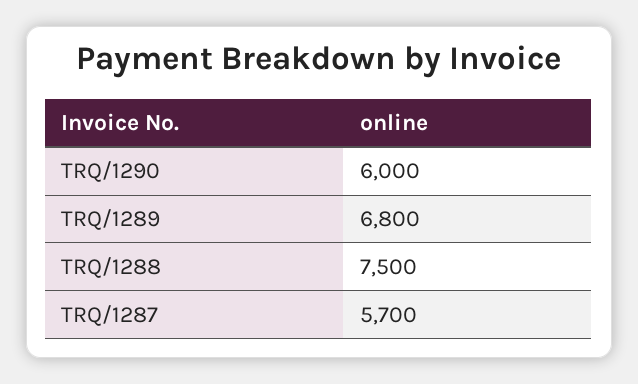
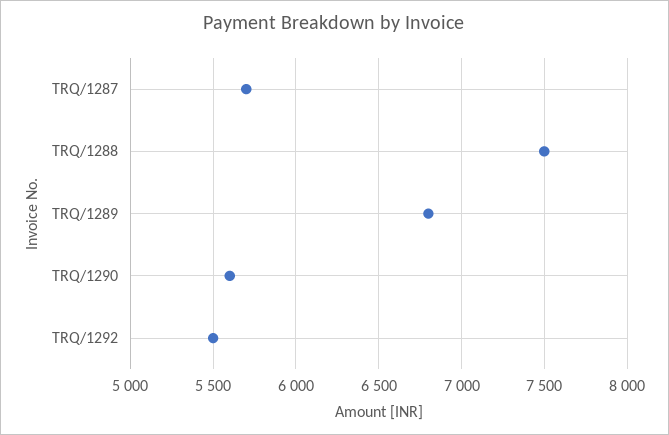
TRQ/1290: 6000 -> 5600
TRQ/1292: none -> 5500

